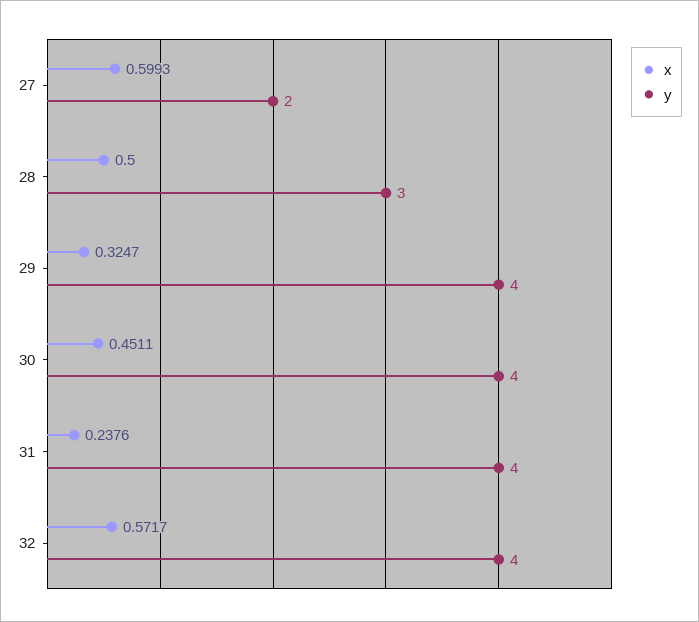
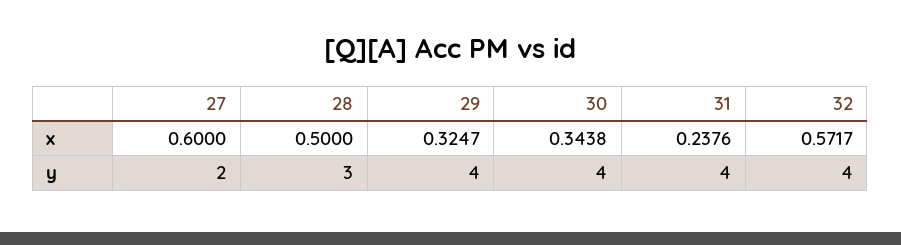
x, 27: 0.5993 -> 0.6
x, 30: 0.4511 -> 0.3438

